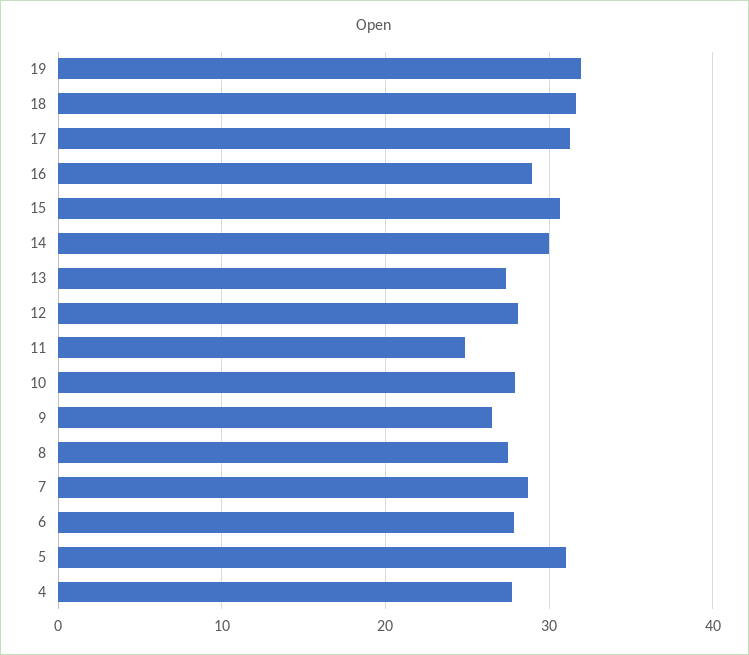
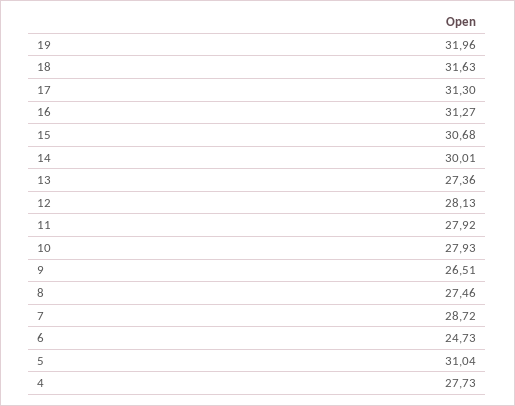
16: 29 -> 31.27
11: 25 -> 27.92
6: 28 -> 24.73

